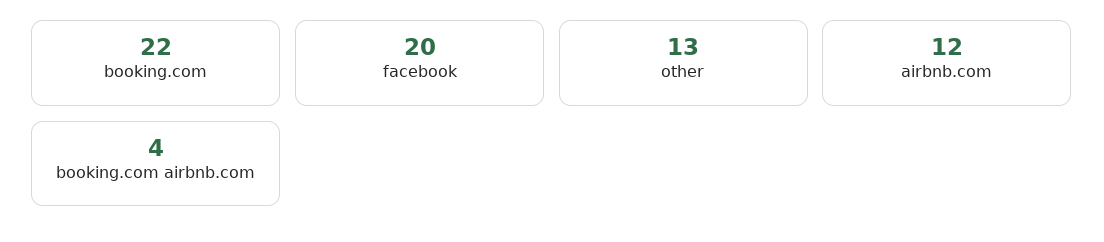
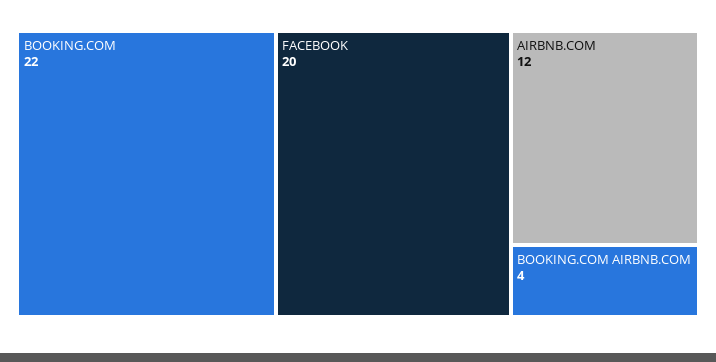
other: 13 -> none

